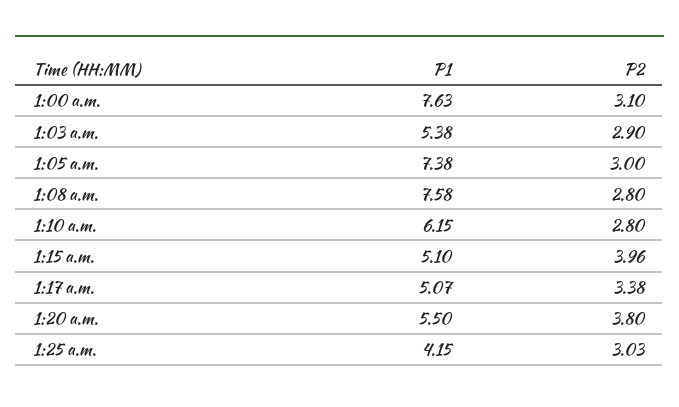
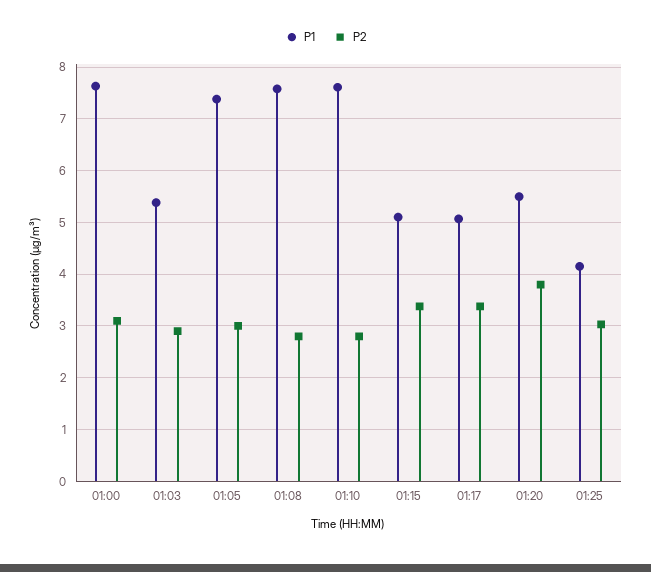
P1, 1:10 a.m.: 6.15 -> 7.6
P2, 1:15 a.m.: 3.96 -> 3.4

